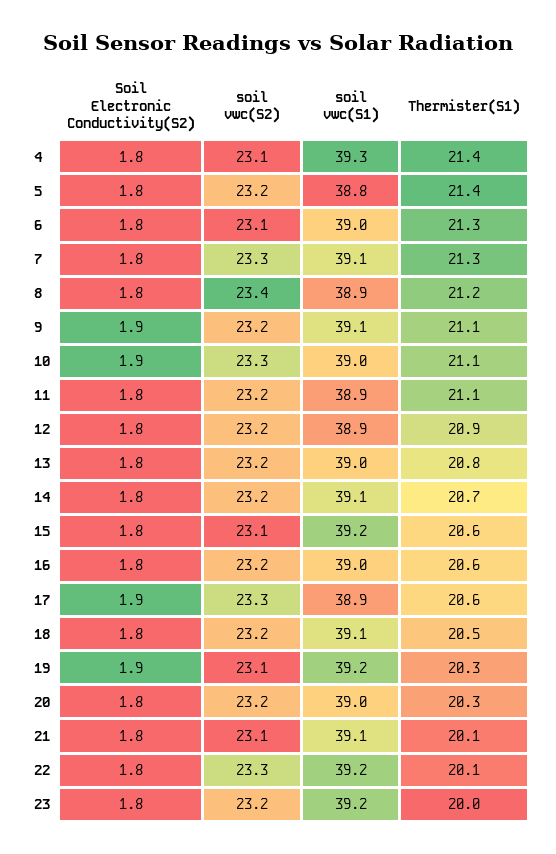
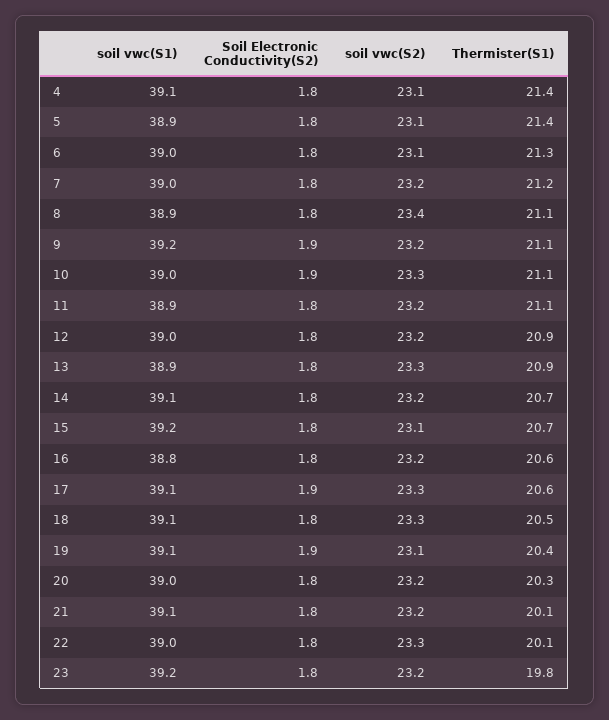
soil vwc(S1), 4: 39.3 -> 39.1
soil vwc(S2), 5: 23.2 -> 23.1
soil vwc(S1), 5: 38.8 -> 38.9
soil vwc(S2), 7: 23.3 -> 23.2
soil vwc(S1), 7: 39.1 -> 39
Thermister(S1), 7: 21.3 -> 21.2
Thermister(S1), 8: 21.2 -> 21.1
soil vwc(S1), 9: 39.1 -> 39.2
soil vwc(S1), 12: 38.9 -> 39
soil vwc(S2), 13: 23.2 -> 23.3
soil vwc(S1), 13: 39 -> 38.9
Thermister(S1), 13: 20.8 -> 20.9
Thermister(S1), 15: 20.6 -> 20.7
soil vwc(S1), 16: 39 -> 38.8
soil vwc(S1), 17: 38.9 -> 39.1
soil vwc(S2), 18: 23.2 -> 23.3
soil vwc(S1), 19: 39.2 -> 39.1
Thermister(S1), 19: 20.3 -> 20.4
soil vwc(S2), 21: 23.1 -> 23.2
soil vwc(S1), 22: 39.2 -> 39
Thermister(S1), 23: 20 -> 19.8

